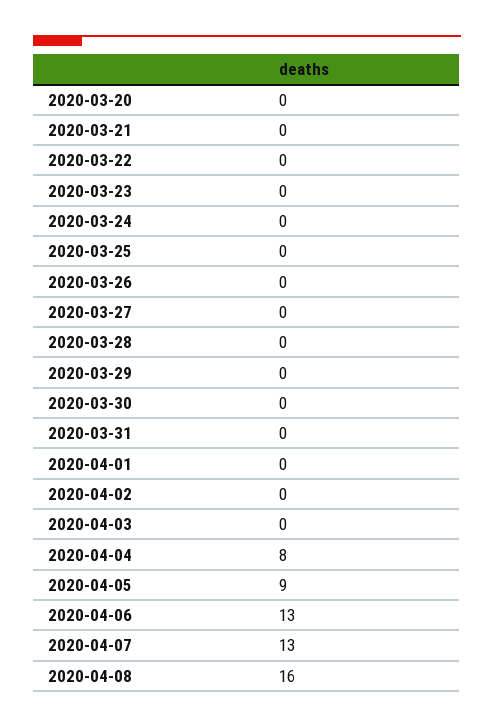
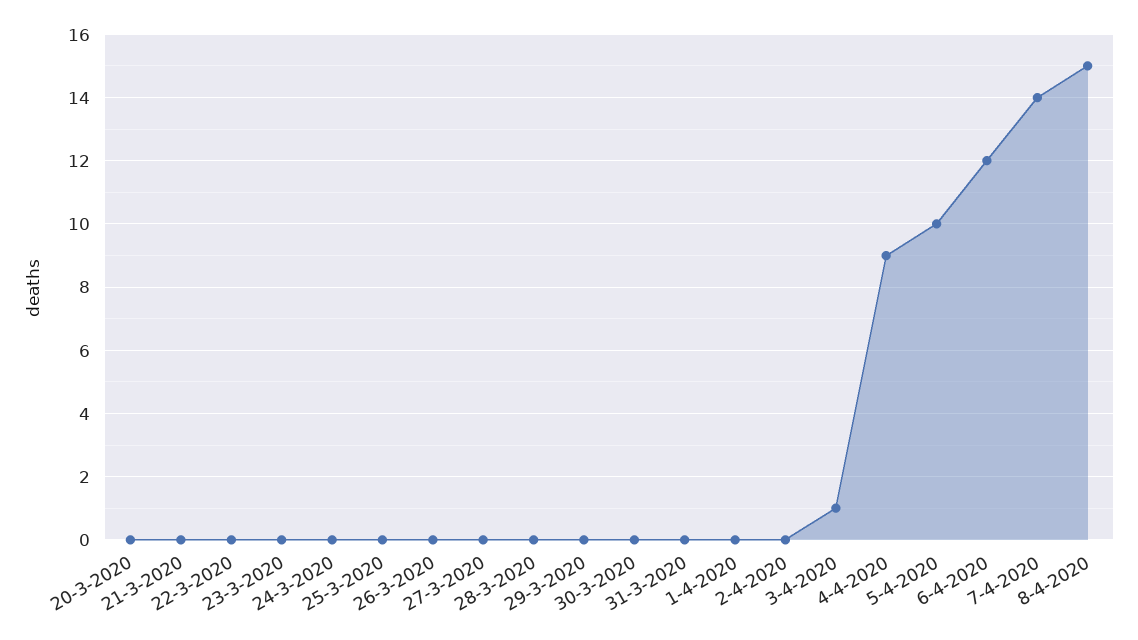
2020-04-03: 0 -> 1
2020-04-04: 8 -> 9
2020-04-05: 9 -> 10
2020-04-06: 13 -> 12
2020-04-07: 13 -> 14
2020-04-08: 16 -> 15

